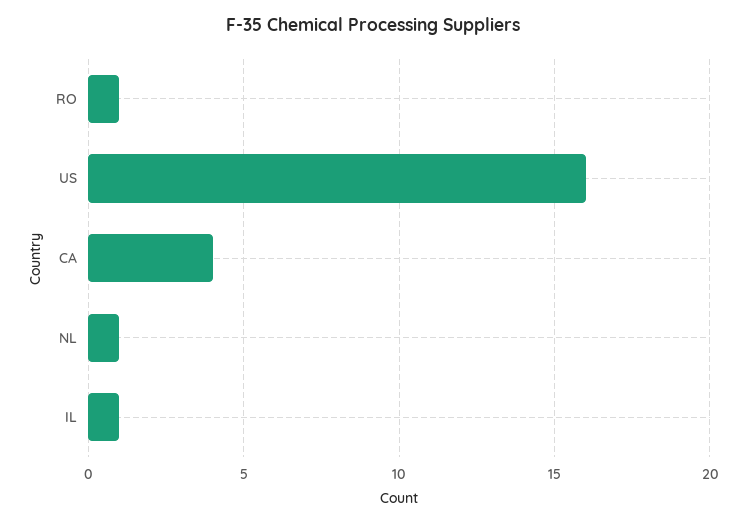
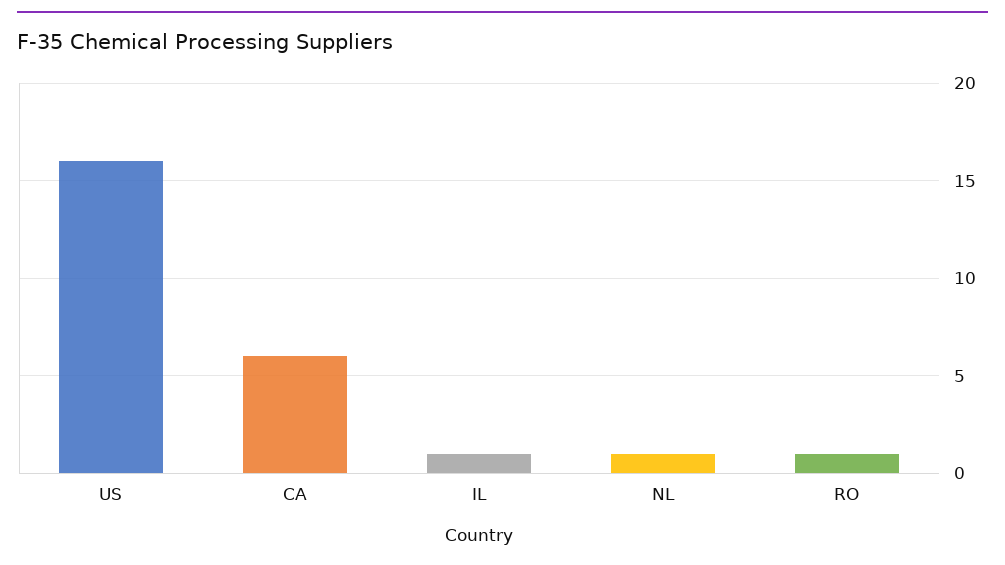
CA: 4 -> 6

